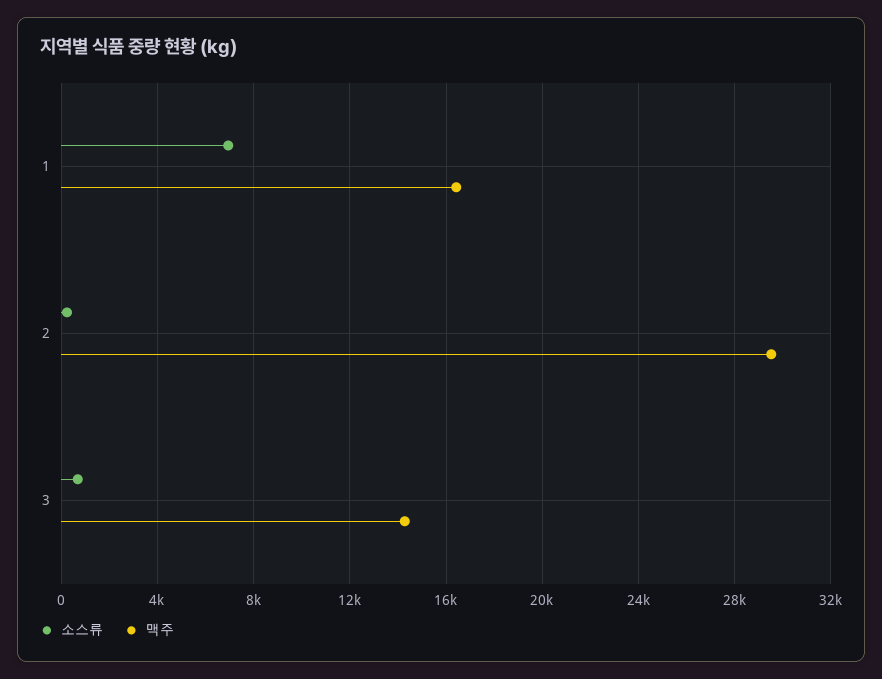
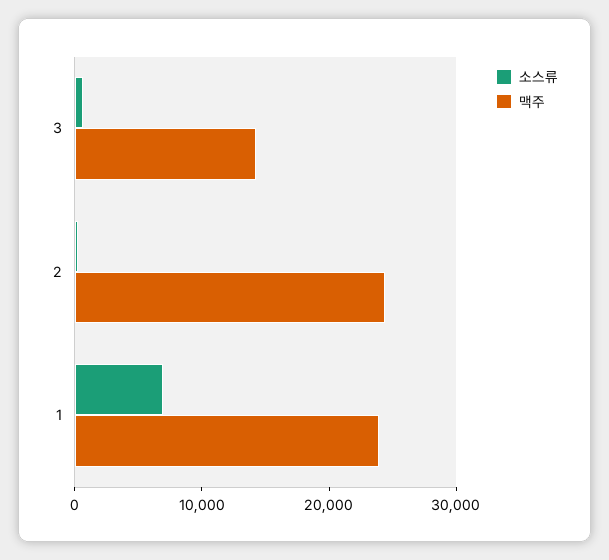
맥주, 1: 16500 -> 24000
맥주, 2: 29500 -> 24000

